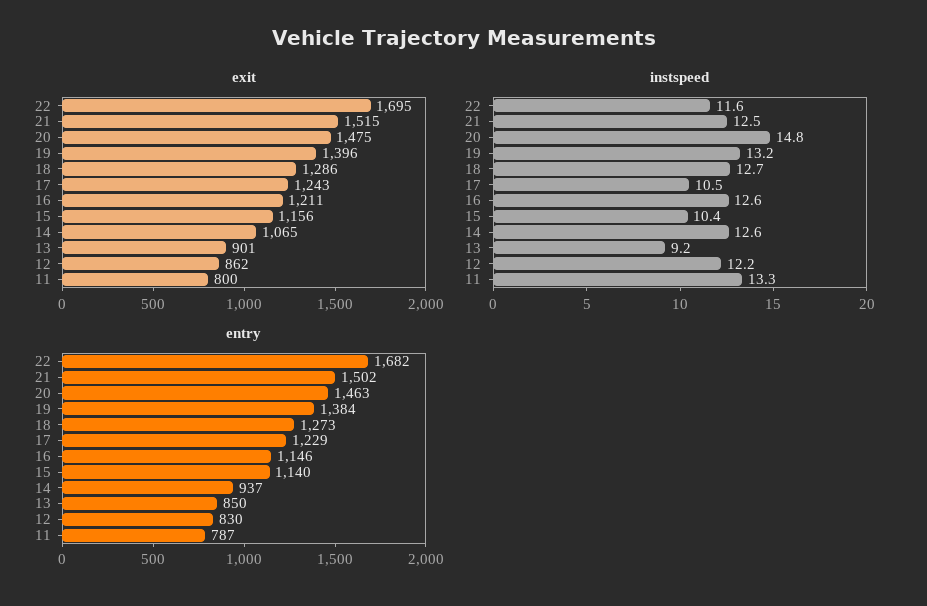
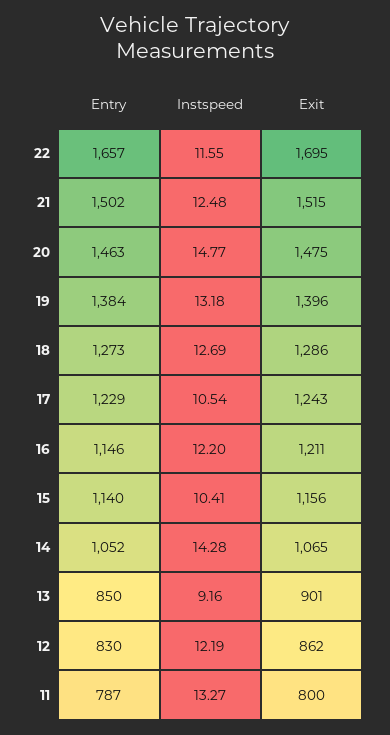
instspeed, 16: 12.6 -> 12.2
instspeed, 14: 12.6 -> 14.28
entry, 22: 1682 -> 1657
entry, 14: 937 -> 1052

